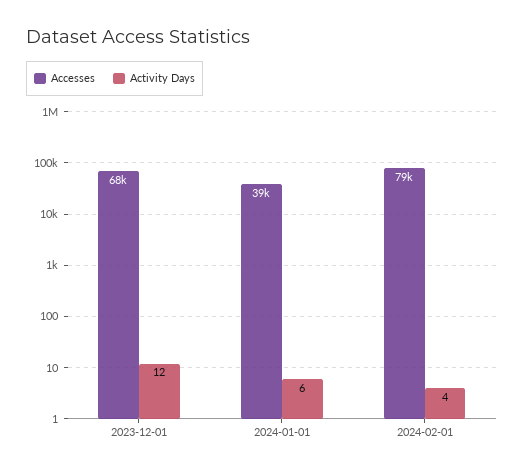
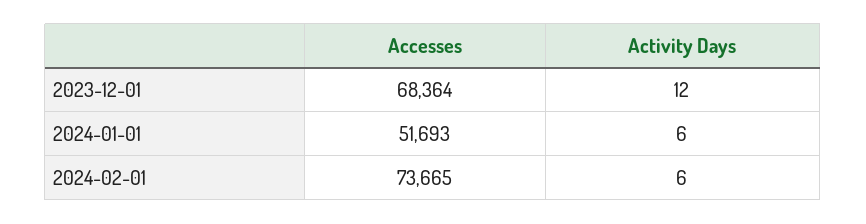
Accesses, 2024-01-01: 39000 -> 51693
Accesses, 2024-02-01: 79000 -> 73665
Activity Days, 2024-02-01: 4 -> 6

